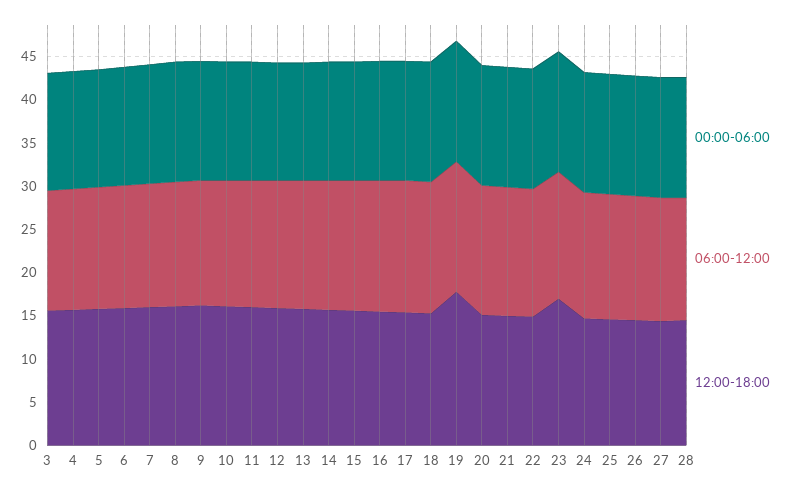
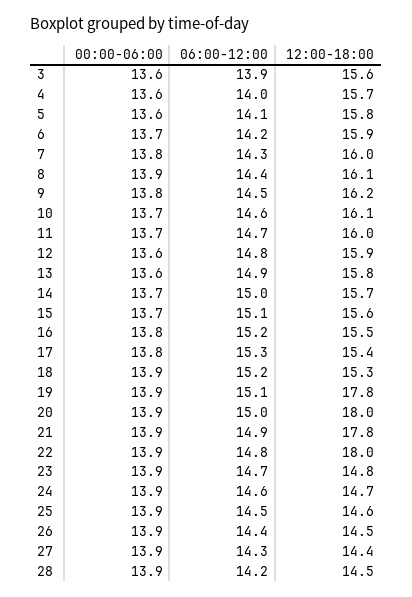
12:00-18:00, 20: 15 -> 18
12:00-18:00, 21: 15 -> 17.8
12:00-18:00, 22: 15 -> 18
12:00-18:00, 23: 17 -> 14.8

